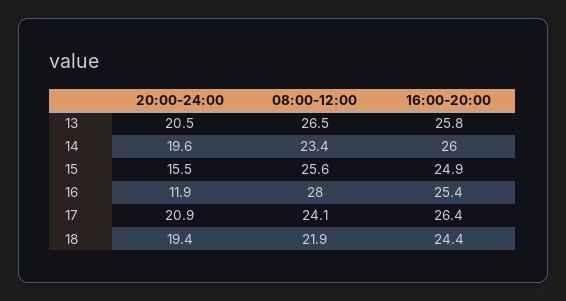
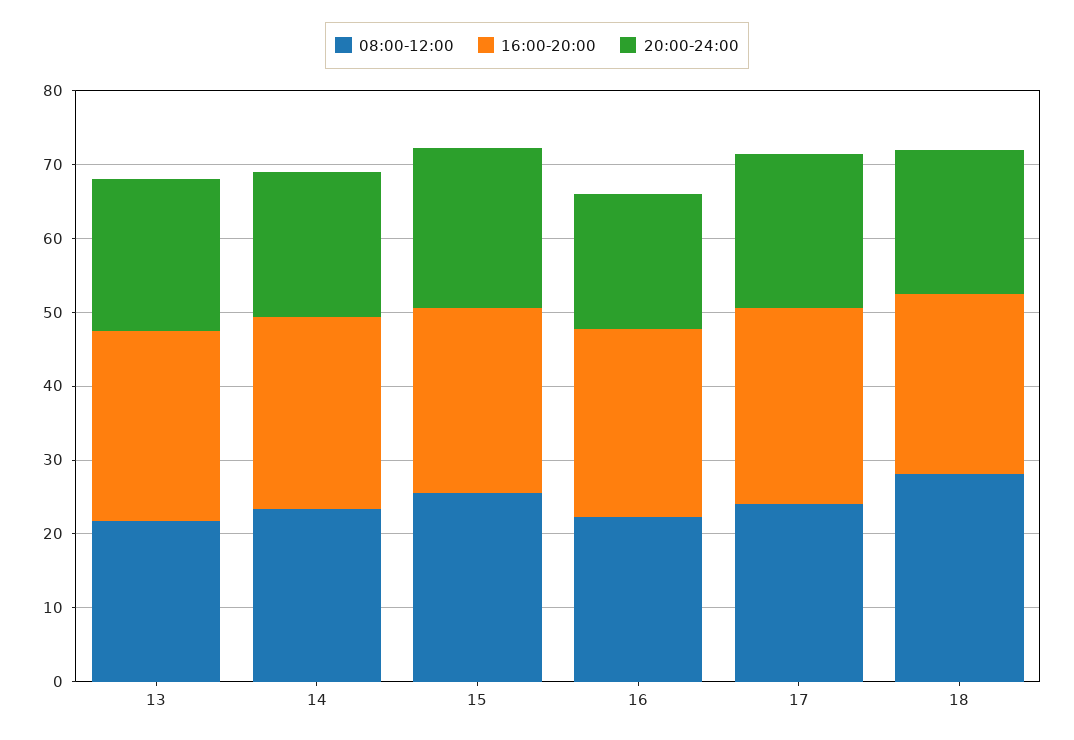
08:00-12:00, 13: 26.5 -> 22
20:00-24:00, 15: 15.5 -> 22
20:00-24:00, 16: 11.9 -> 18
08:00-12:00, 16: 28 -> 22
08:00-12:00, 18: 21.9 -> 28

